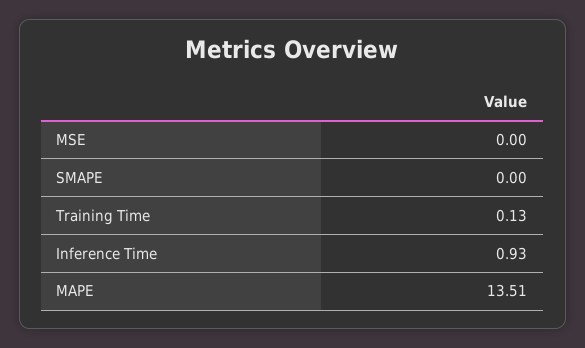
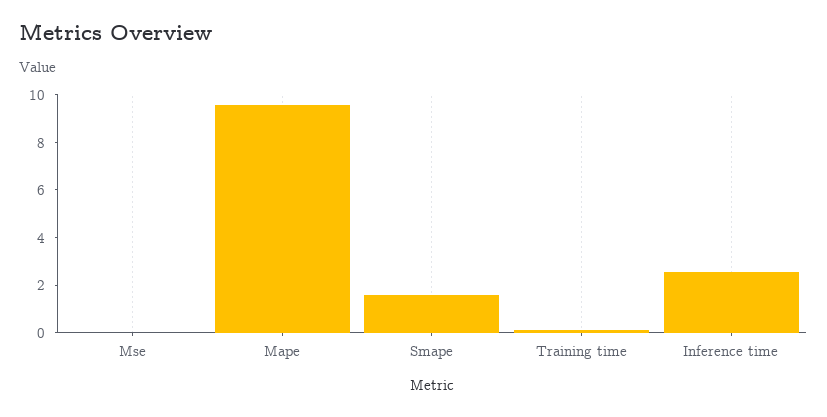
SMAPE: 0 -> 1.5
Inference Time: 0.93 -> 2.5
MAPE: 13.51 -> 9.5

